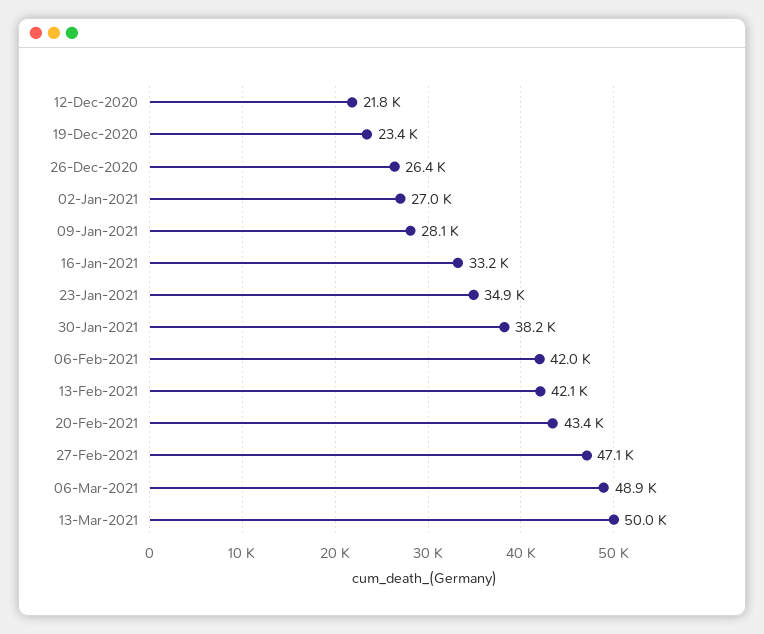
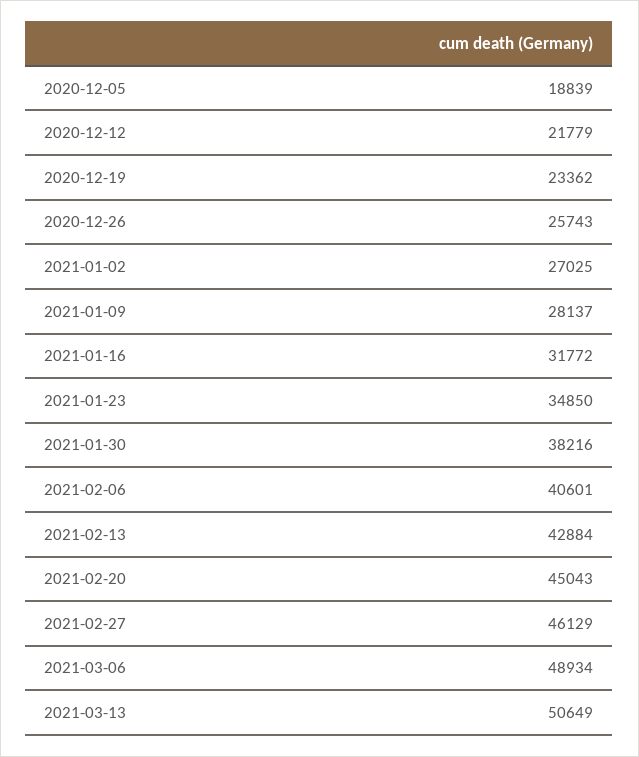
26-Dec-2020: 26400 -> 25743
16-Jan-2021: 33200 -> 31772
06-Feb-2021: 42000 -> 40601
13-Feb-2021: 42100 -> 42884
20-Feb-2021: 43400 -> 45043
27-Feb-2021: 47100 -> 46129
13-Mar-2021: 50000 -> 50649
2020-12-05: none -> 18839

